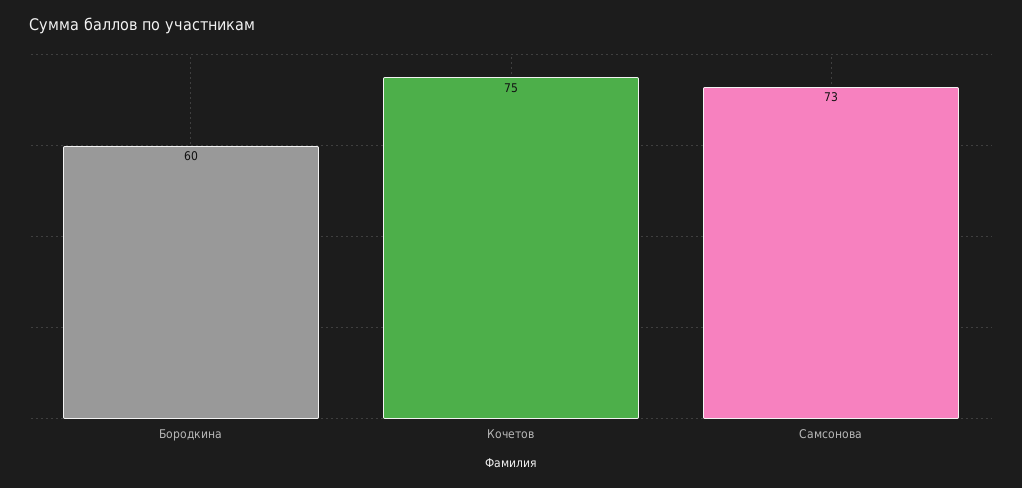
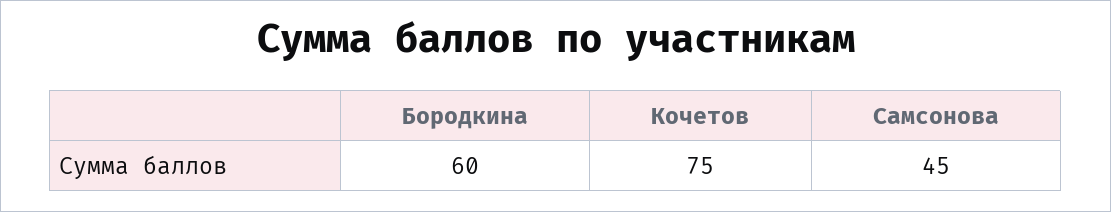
Самсонова: 73 -> 45

